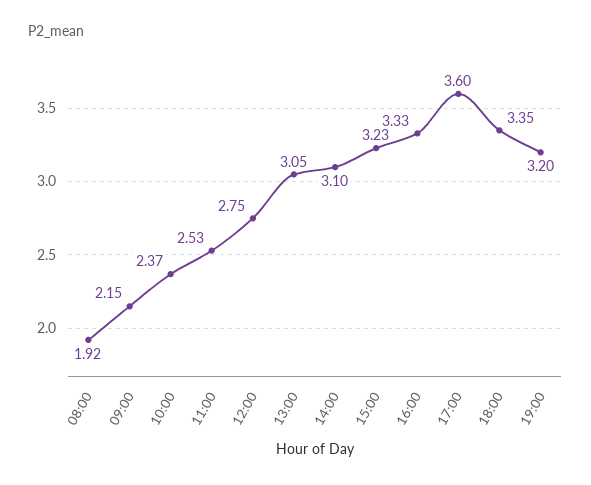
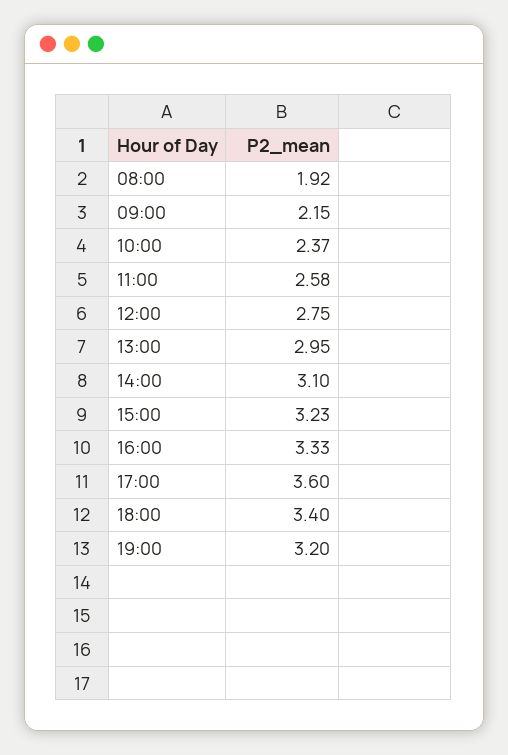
11:00: 2.53 -> 2.58
13:00: 3.05 -> 2.95
18:00: 3.35 -> 3.4

